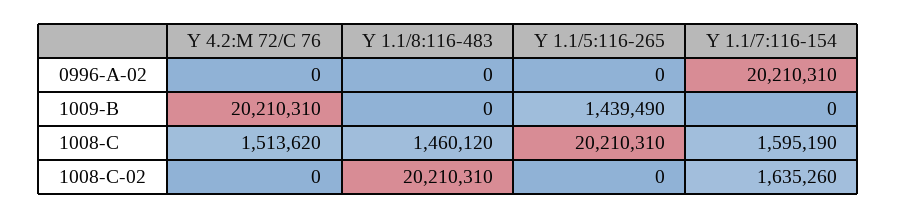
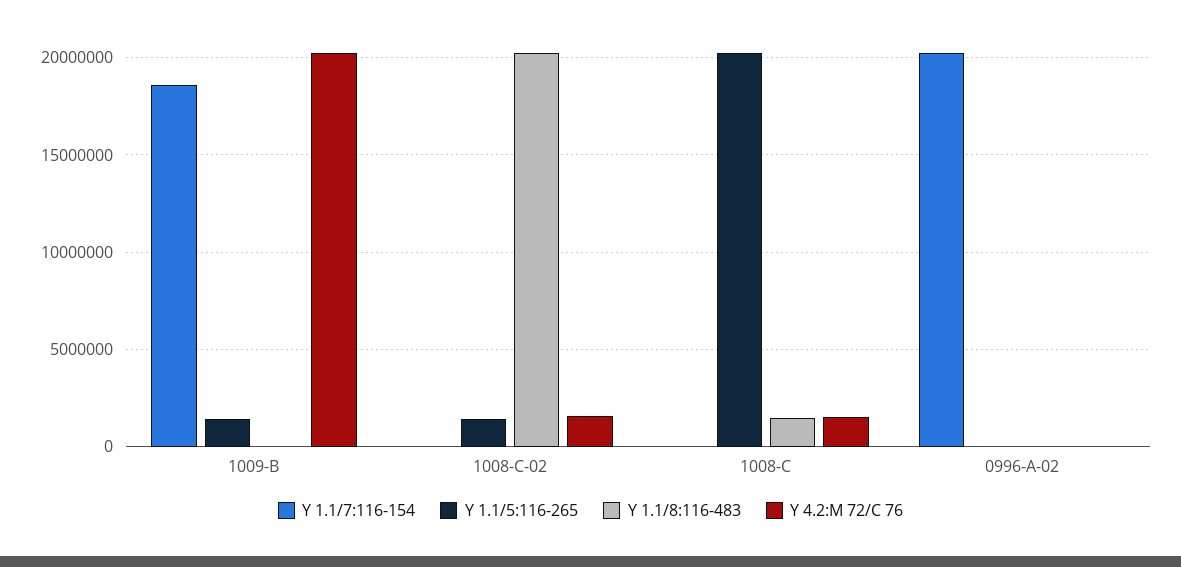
Y 1.1/7:116-154, 1009-B: 0 -> 18500000
Y 1.1/7:116-154, 1008-C: 1595190 -> 0
Y 4.2:M 72/C 76, 1008-C-02: 0 -> 1500000
Y 1.1/5:116-265, 1008-C-02: 0 -> 1500000
Y 1.1/7:116-154, 1008-C-02: 1635260 -> 0

